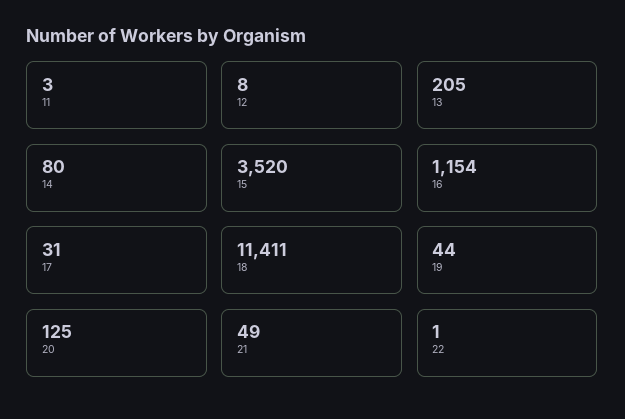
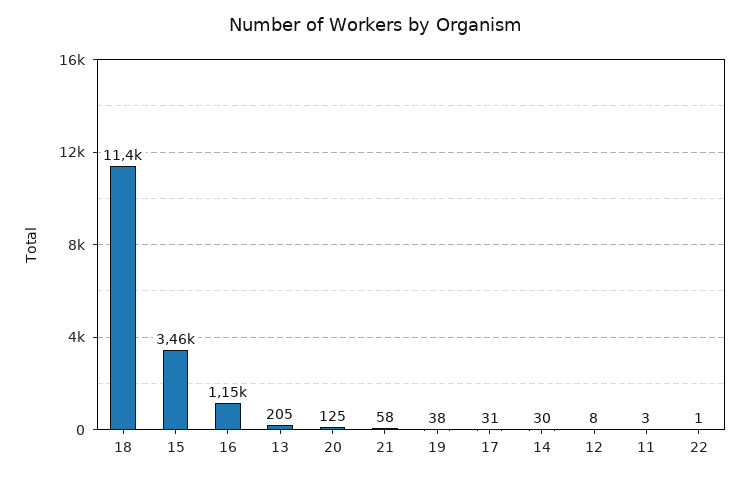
14: 80 -> 30
15: 3520 -> 3460
19: 44 -> 38
21: 49 -> 58

